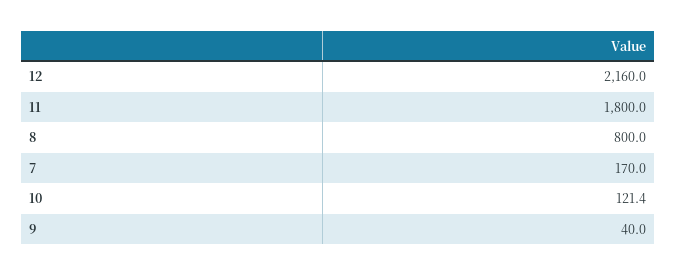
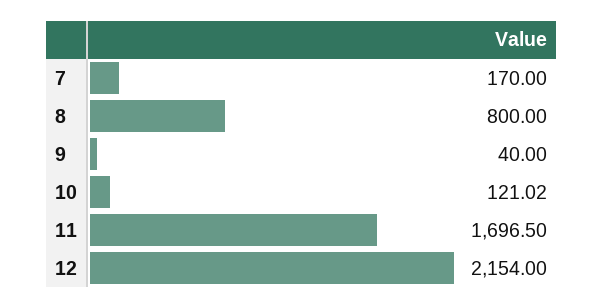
12: 2160 -> 2154
11: 1800 -> 1696.5
10: 121.4 -> 121.02

